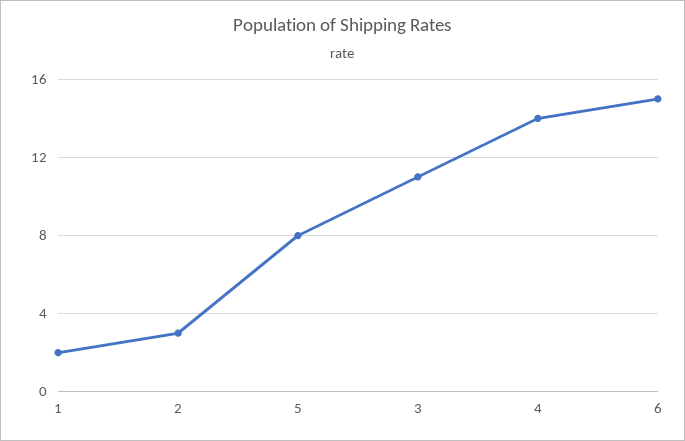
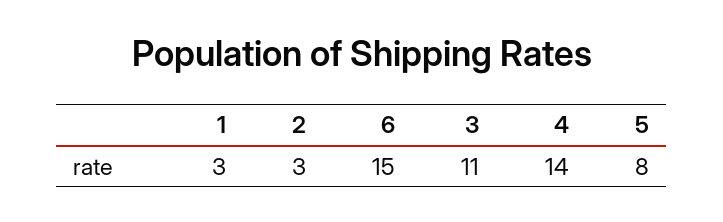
1: 2 -> 3

